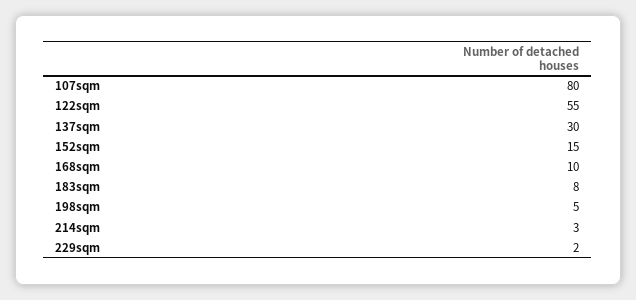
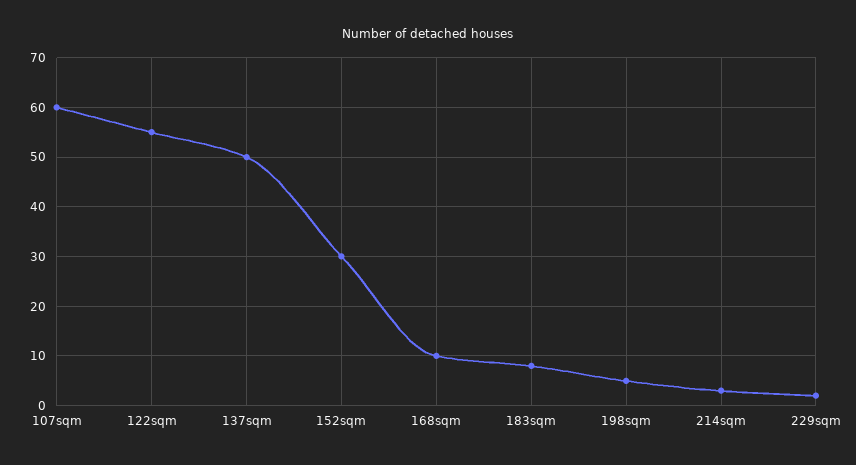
107sqm: 80 -> 60
137sqm: 30 -> 50
152sqm: 15 -> 30

